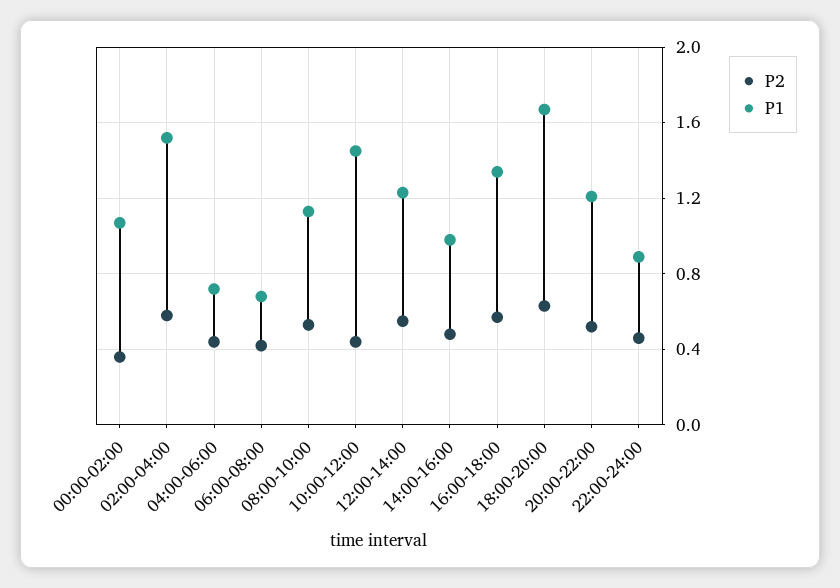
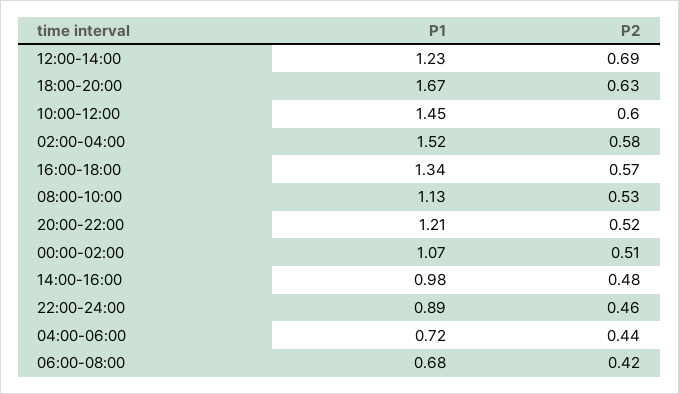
P2, 00:00-02:00: 0.35 -> 0.51
P2, 10:00-12:00: 0.45 -> 0.6
P2, 12:00-14:00: 0.55 -> 0.69

